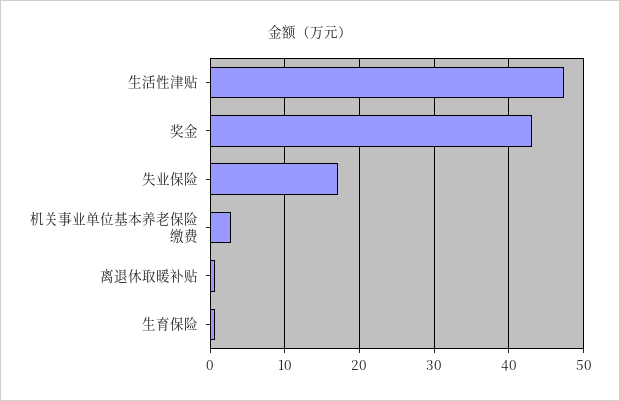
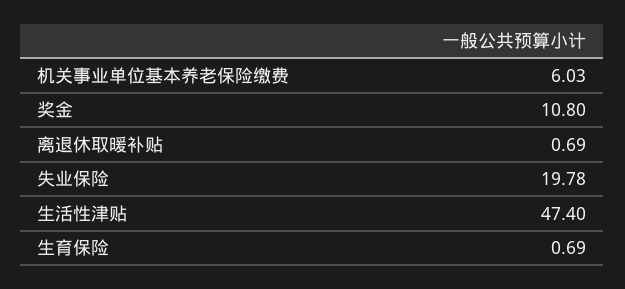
奖金: 43 -> 10.8
失业保险: 17 -> 19.78
机关事业单位基本养老保险缴费: 3 -> 6.03

